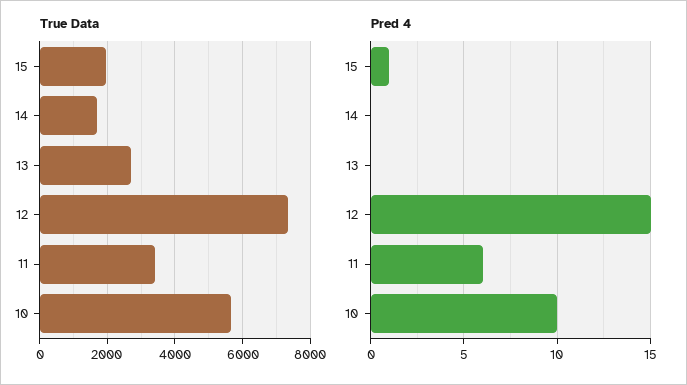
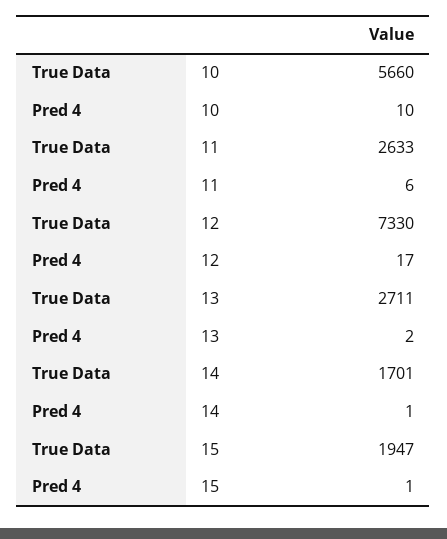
True Data, 11: 3400 -> 2633
Pred 4, 14: 0 -> 1
Pred 4, 13: 0 -> 2
Pred 4, 12: 15 -> 17

